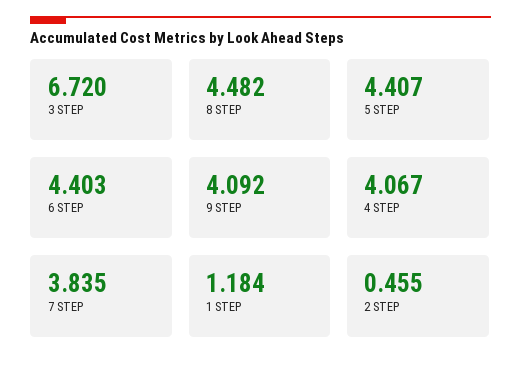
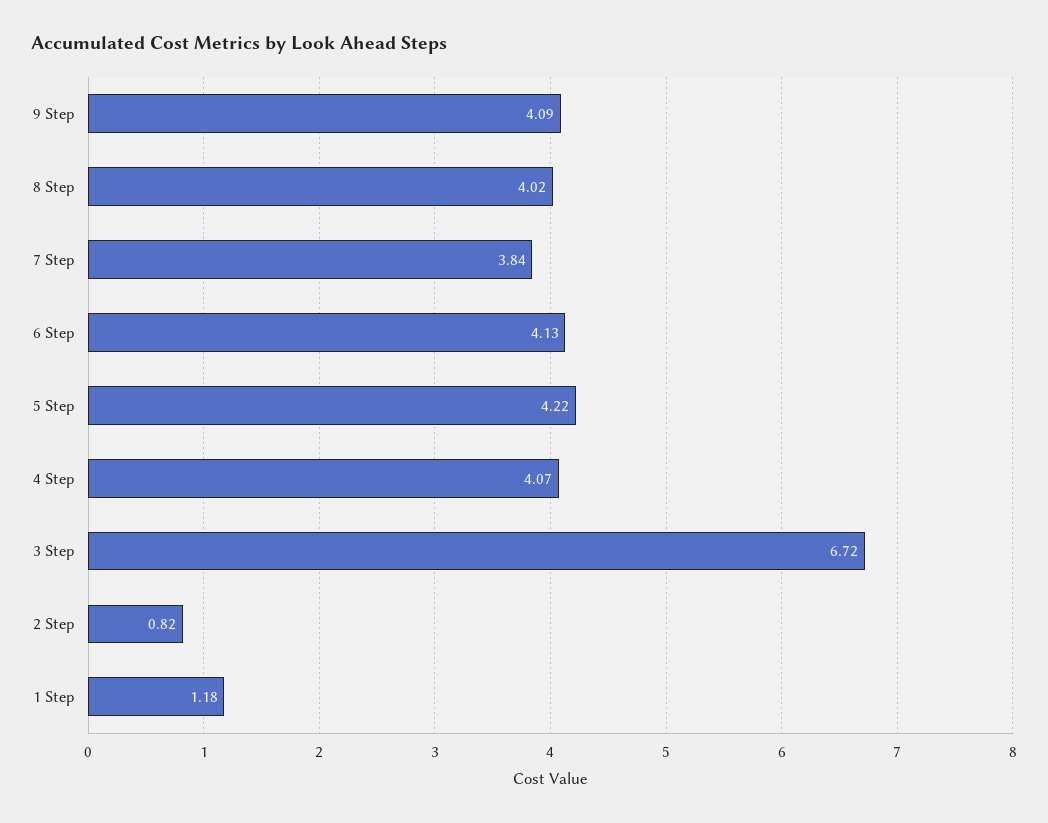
8 STEP: 4.482 -> 4.02
5 STEP: 4.407 -> 4.22
6 STEP: 4.403 -> 4.13
2 STEP: 0.455 -> 0.82

